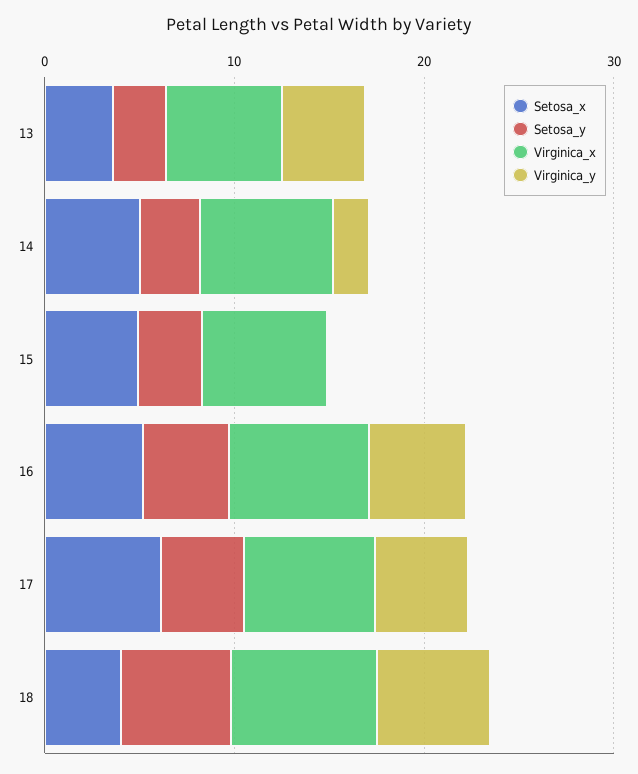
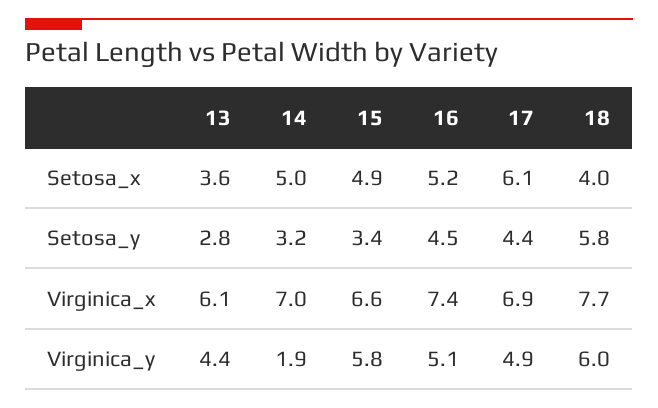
Virginica_y, 15: 0 -> 5.8

